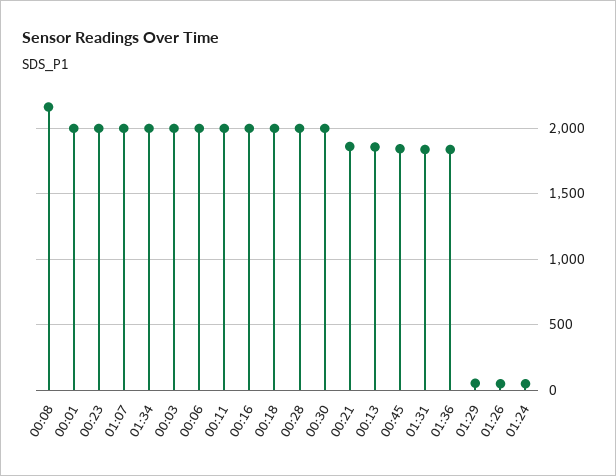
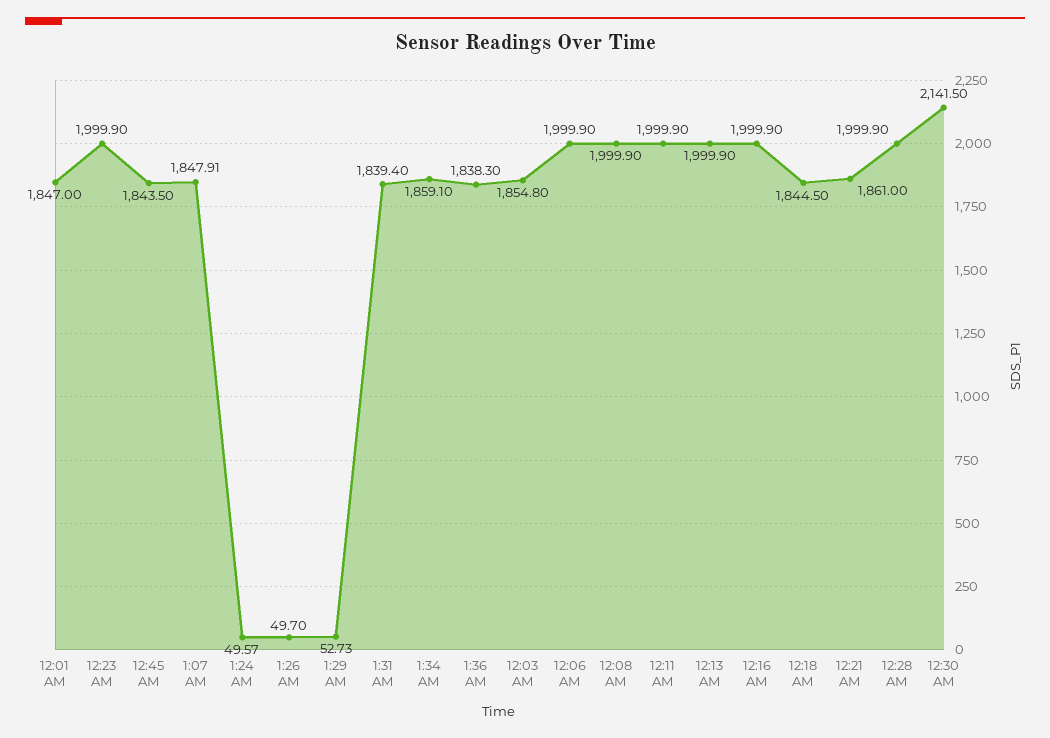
00:08: 2150 -> 1999.9
00:01: 2000 -> 1847
01:07: 2000 -> 1847.91
01:34: 2000 -> 1859.1
00:03: 2000 -> 1854.8
00:18: 2000 -> 1844.5
00:30: 2000 -> 2141.5
00:13: 1850 -> 1999.9

